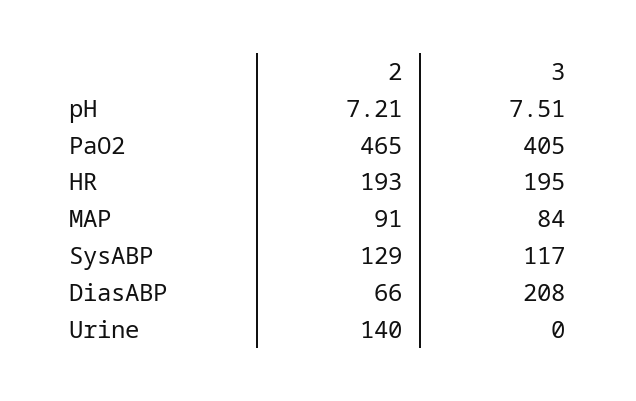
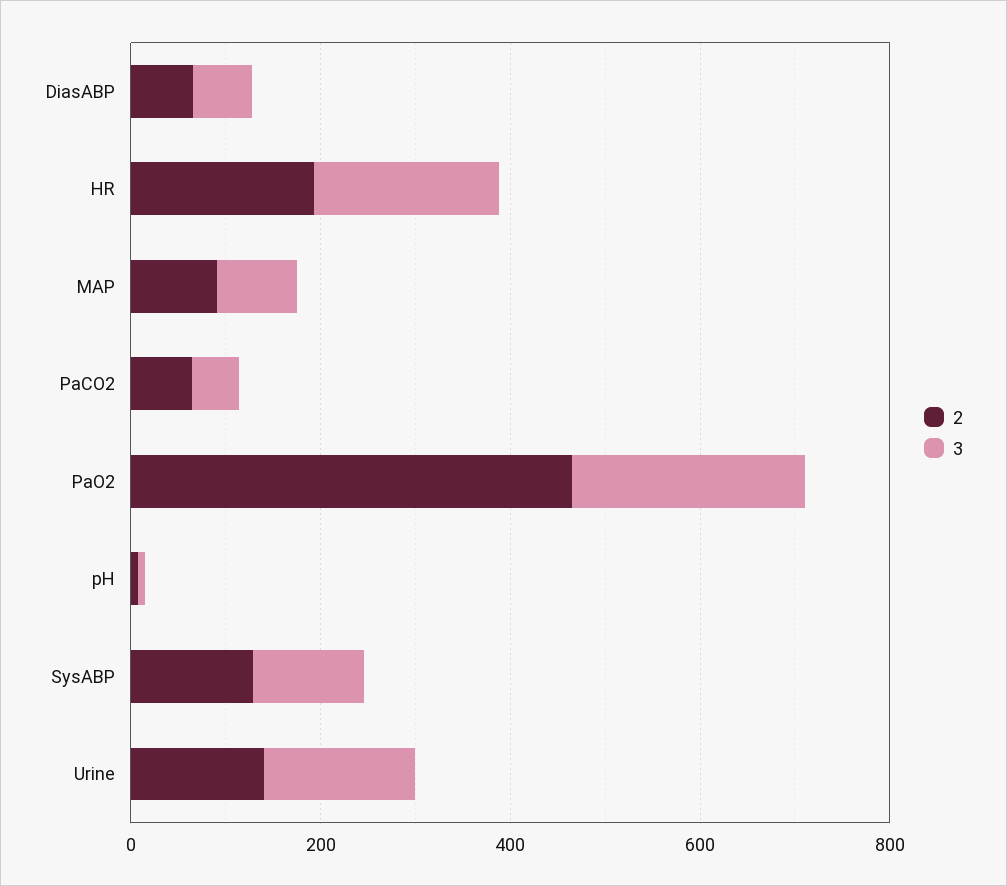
3, PaO2: 405 -> 250
3, DiasABP: 208 -> 50
3, Urine: 0 -> 150
2, PaCO2: none -> 50
3, PaCO2: none -> 50

